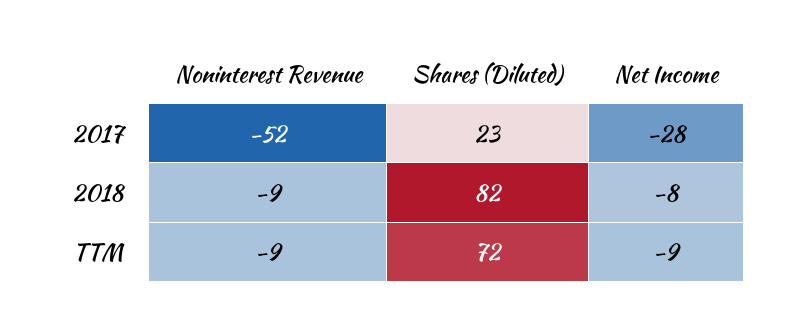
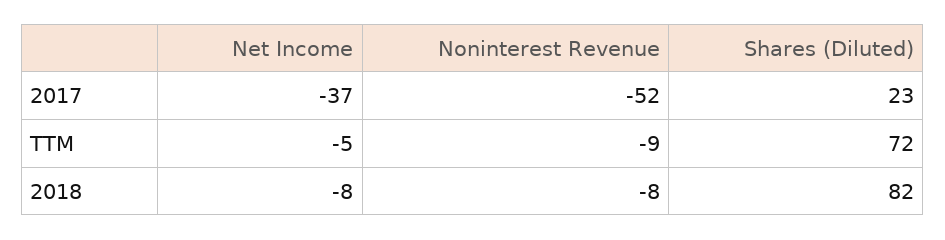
Net Income, 2017: -28 -> -37
Noninterest Revenue, 2018: -9 -> -8
Net Income, TTM: -9 -> -5

